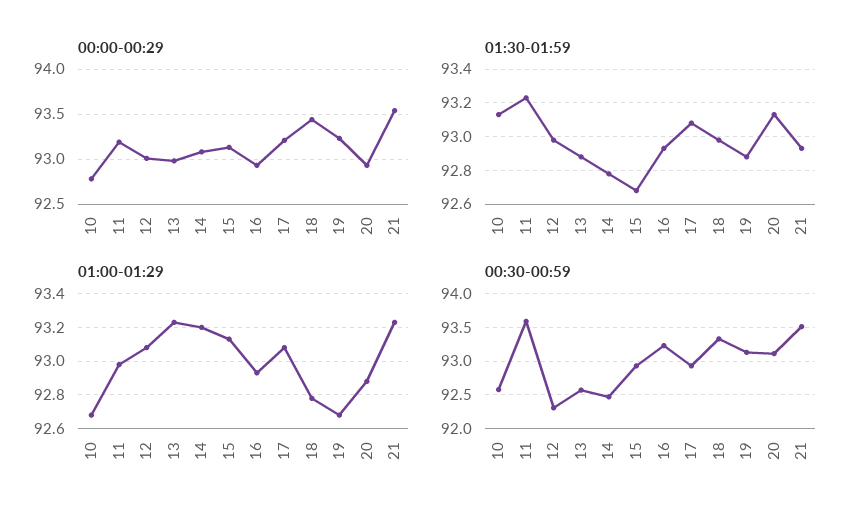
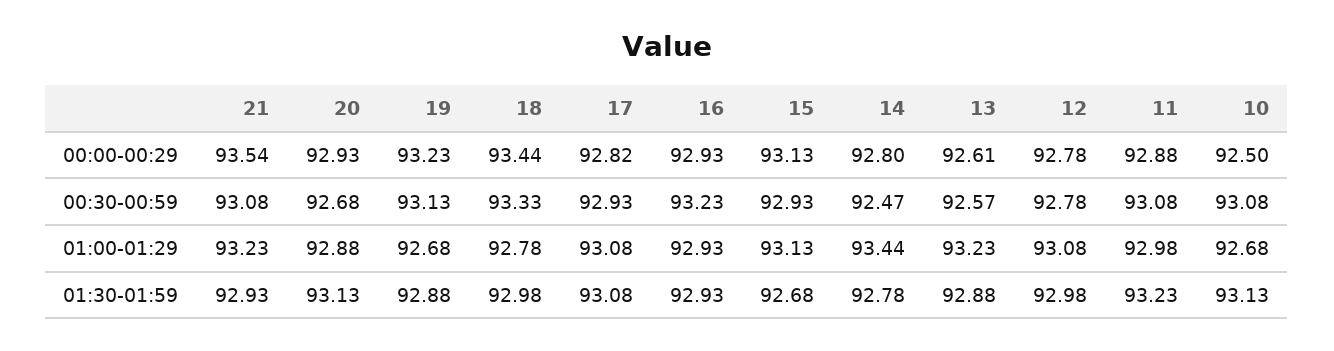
00:00-00:29, 10: 92.8 -> 92.5
00:00-00:29, 11: 93.2 -> 92.88
00:00-00:29, 12: 93 -> 92.78
00:00-00:29, 13: 93 -> 92.61
00:00-00:29, 14: 93.1 -> 92.8
00:00-00:29, 17: 93.2 -> 92.82
01:00-01:29, 14: 93.2 -> 93.44
00:30-00:59, 10: 92.6 -> 93.08
00:30-00:59, 11: 93.6 -> 93.08
00:30-00:59, 12: 92.3 -> 92.78
00:30-00:59, 20: 93.1 -> 92.68
00:30-00:59, 21: 93.5 -> 93.08

